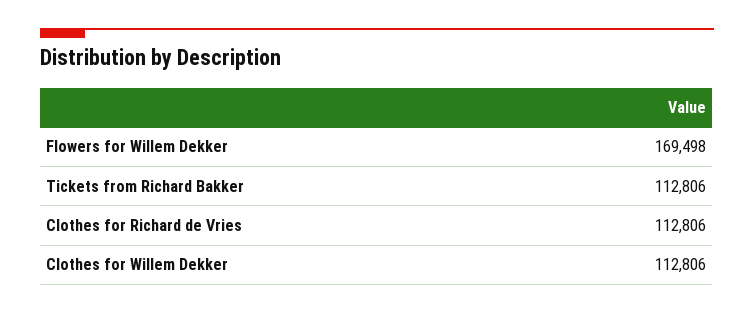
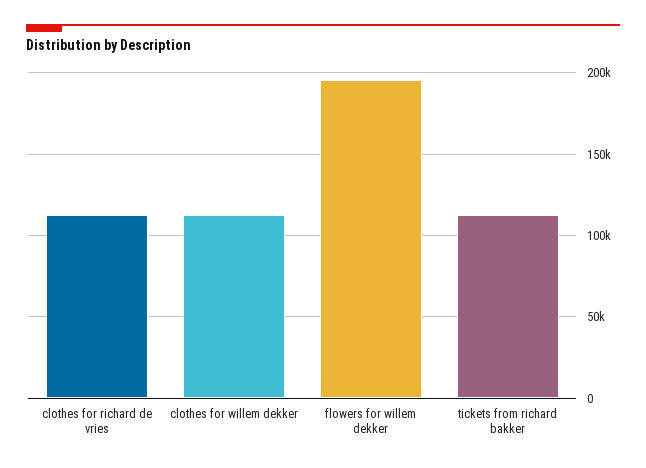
Flowers for Willem Dekker: 169498 -> 195000

